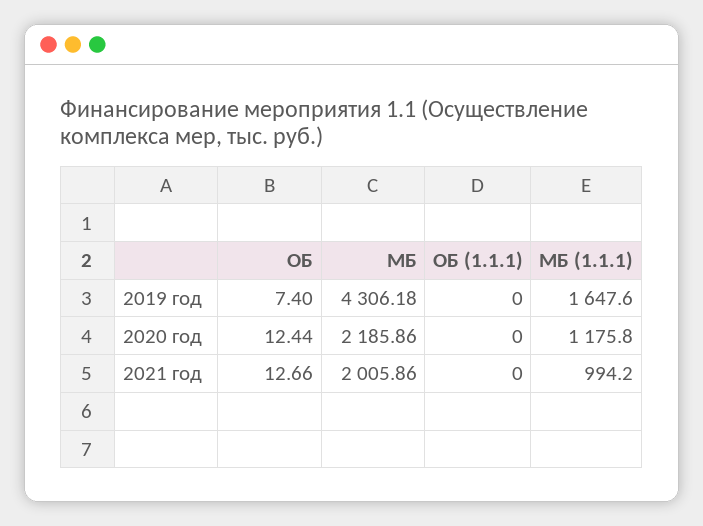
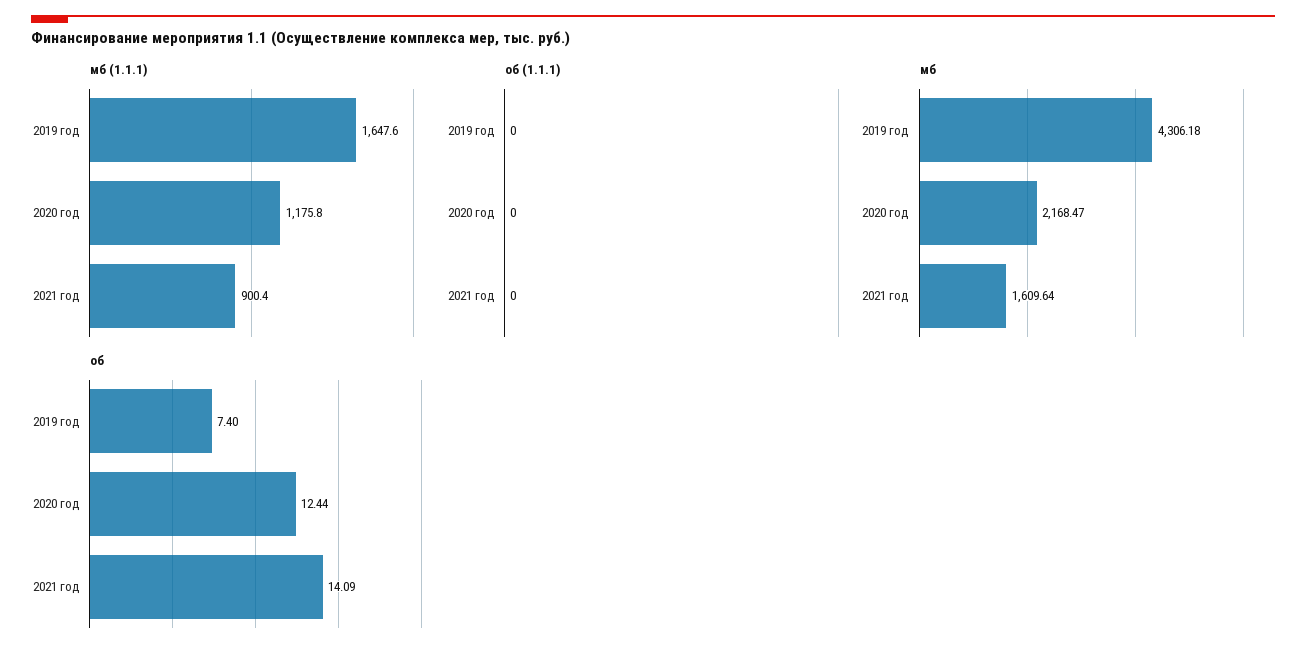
МБ, 2020 год: 2185.86 -> 2168.47
ОБ, 2021 год: 12.66 -> 14.09
МБ, 2021 год: 2005.86 -> 1609.64
МБ (1.1.1), 2021 год: 994.2 -> 900.4

